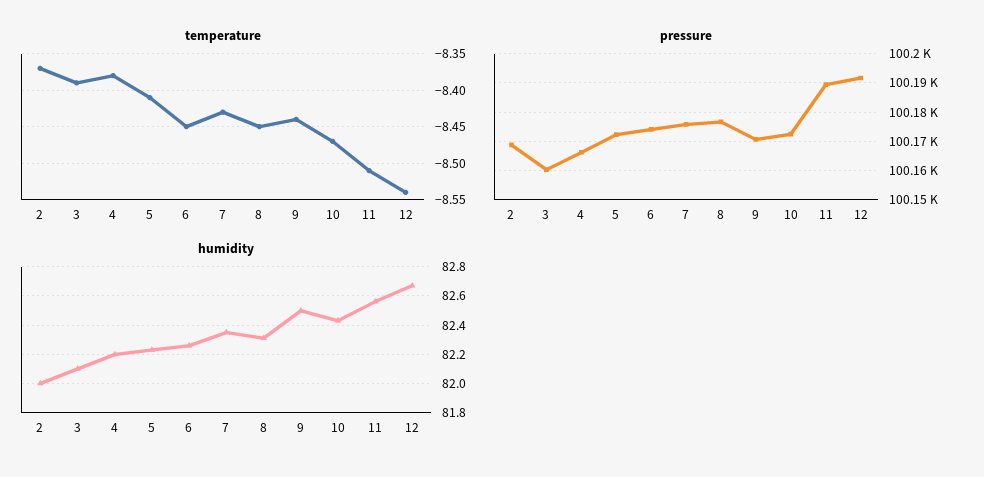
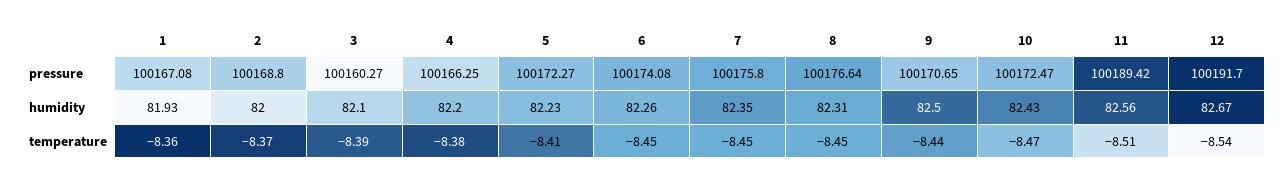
temperature, 7: -8.43 -> -8.45
pressure, 1: none -> 100167.08
humidity, 1: none -> 81.93
temperature, 1: none -> -8.36

